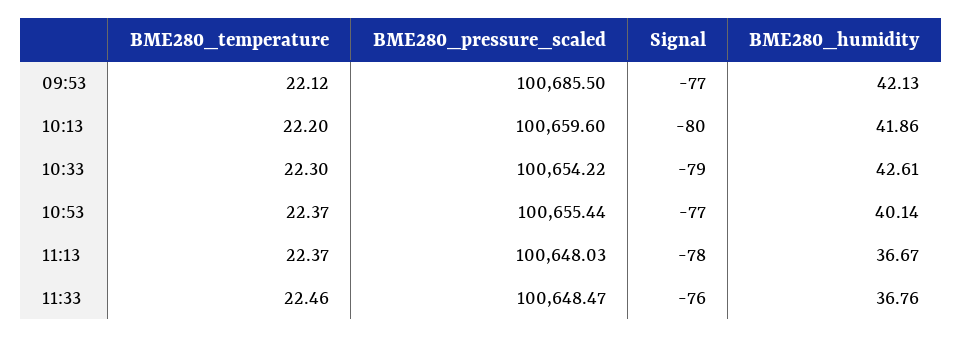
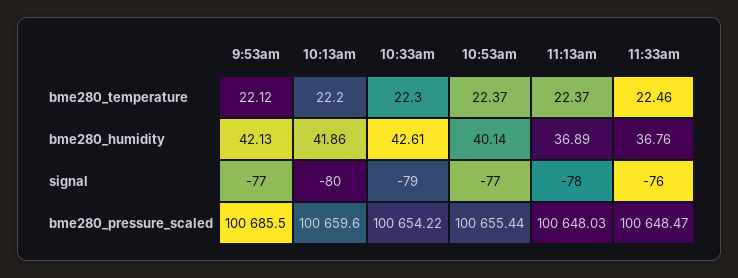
BME280_humidity, 11:13: 36.67 -> 36.89

